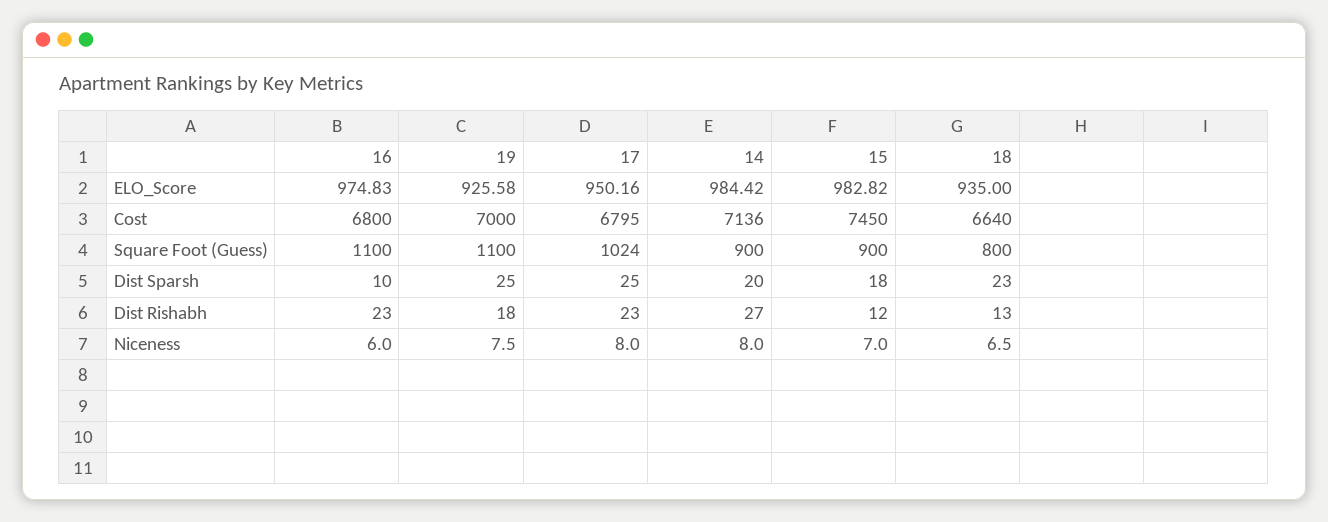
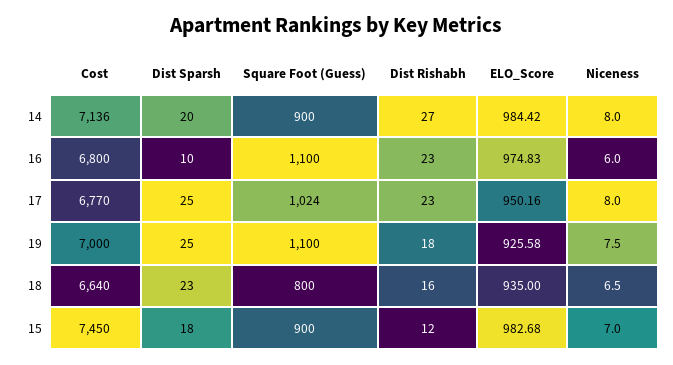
15, ELO_Score: 982.82 -> 982.68
17, Cost: 6795 -> 6770
18, Dist Rishabh: 13 -> 16

